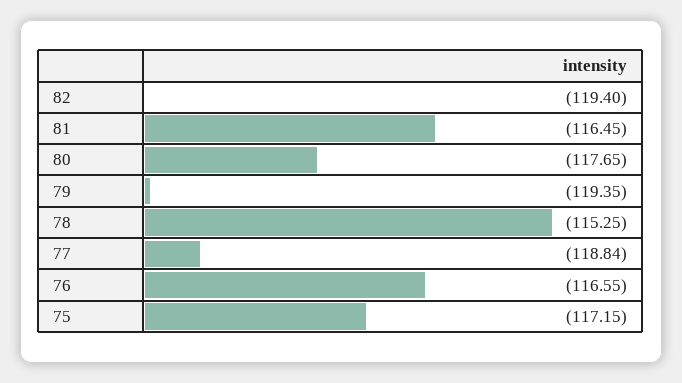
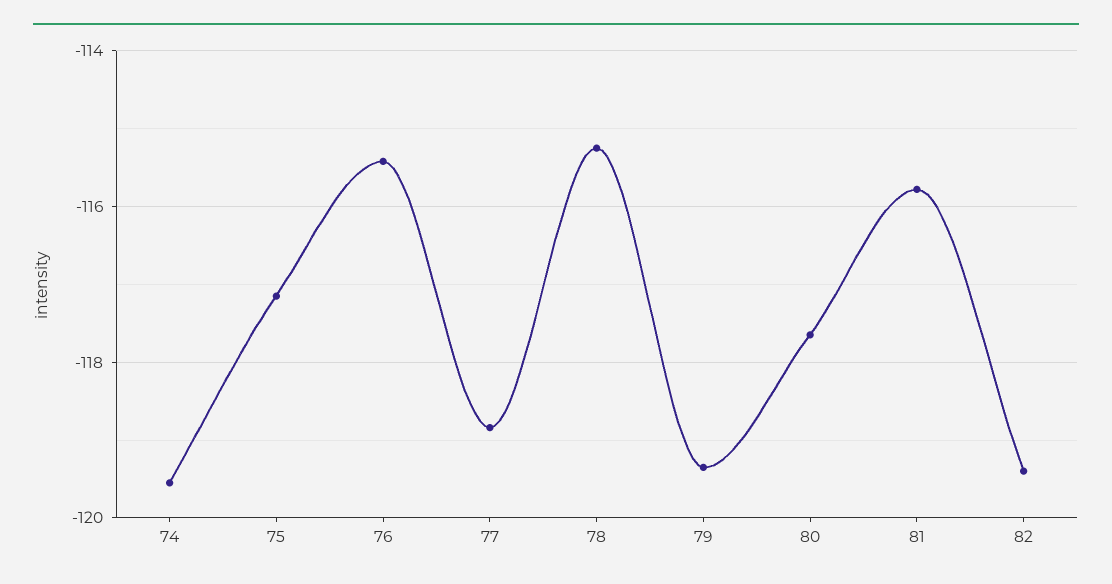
81: -116.45 -> -115.8
76: -116.55 -> -115.4
74: none -> -119.6

